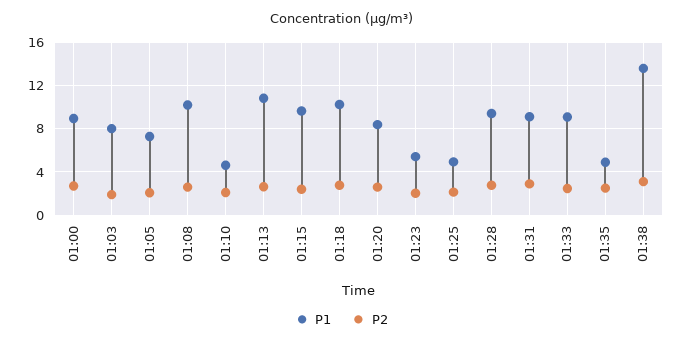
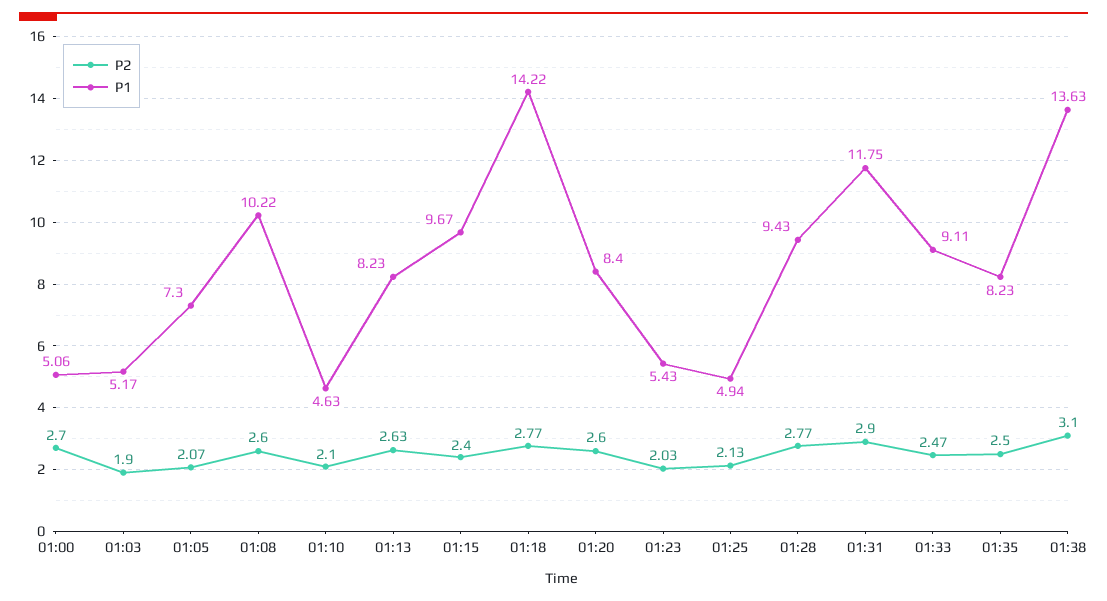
P1, 01:00: 9 -> 5.06
P1, 01:03: 8 -> 5.17
P1, 01:13: 11 -> 8.23
P1, 01:18: 10 -> 14.22
P1, 01:31: 9 -> 11.75
P1, 01:35: 5 -> 8.23

